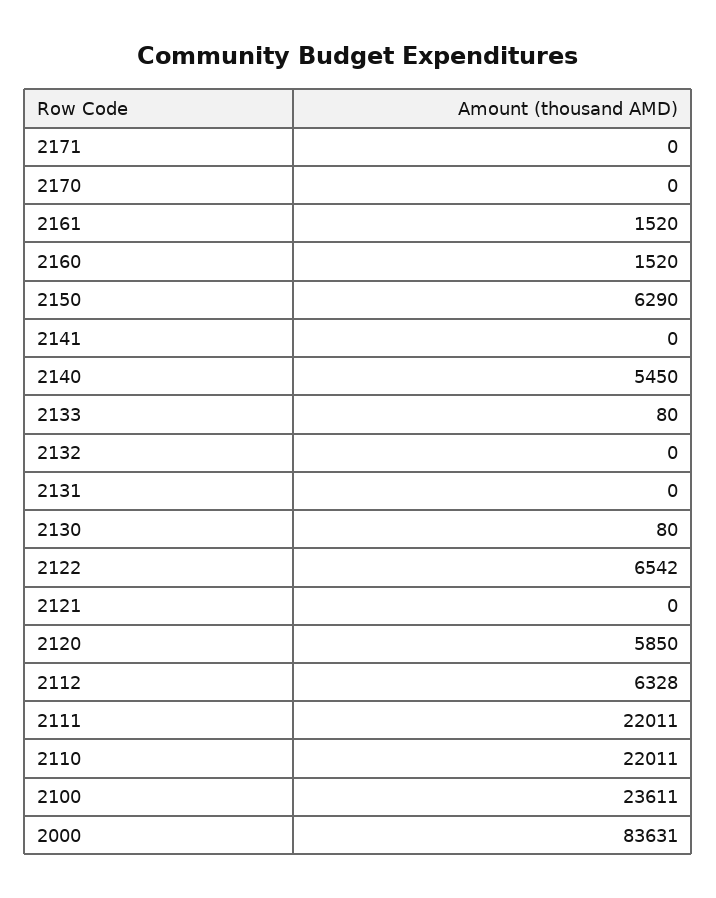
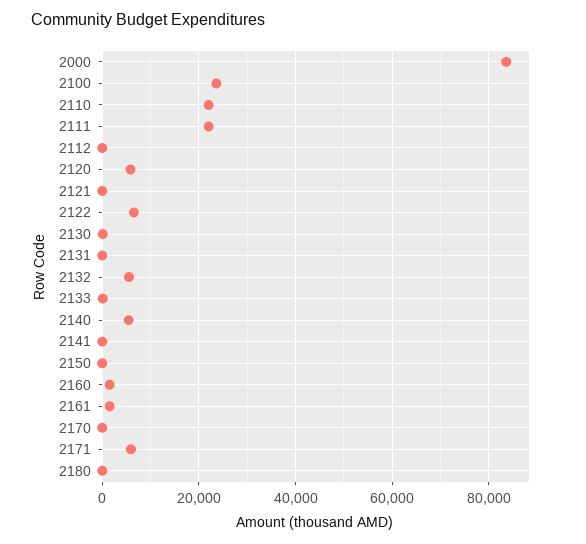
2171: 0 -> 6000
2150: 6290 -> 0
2132: 0 -> 6000
2112: 6328 -> 0
2180: none -> 0

